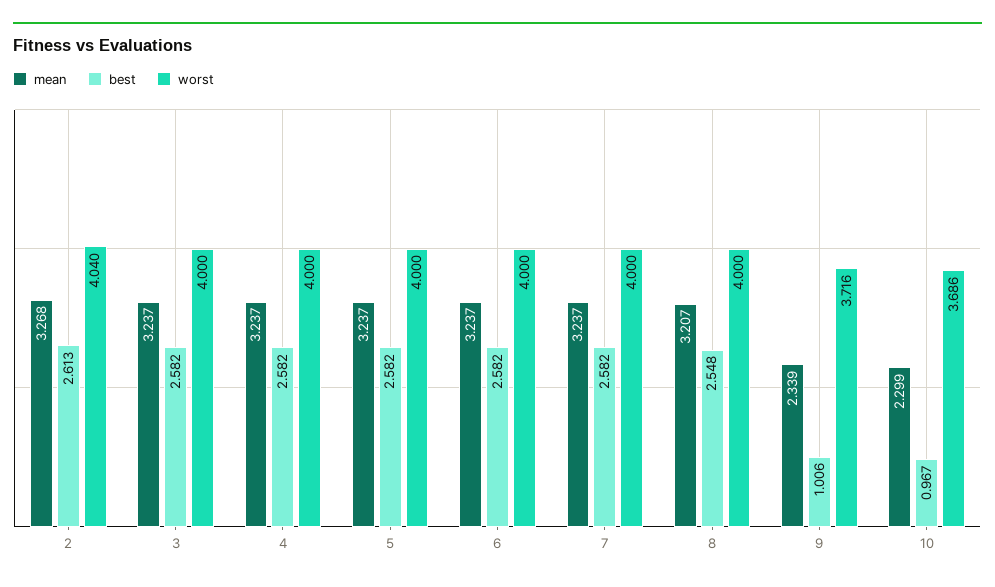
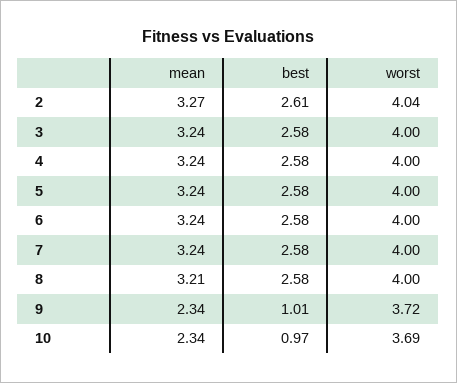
best, 8: 2.548 -> 2.58
mean, 10: 2.299 -> 2.34

